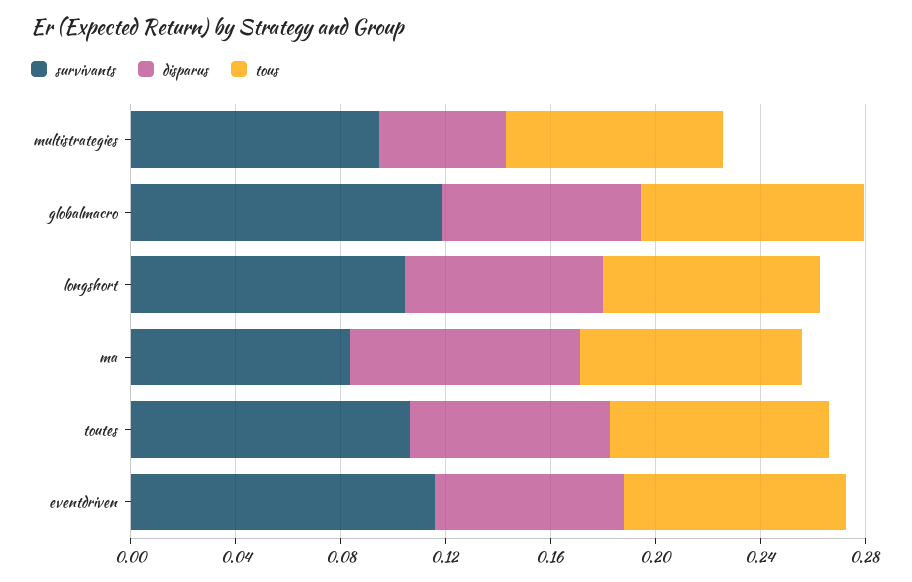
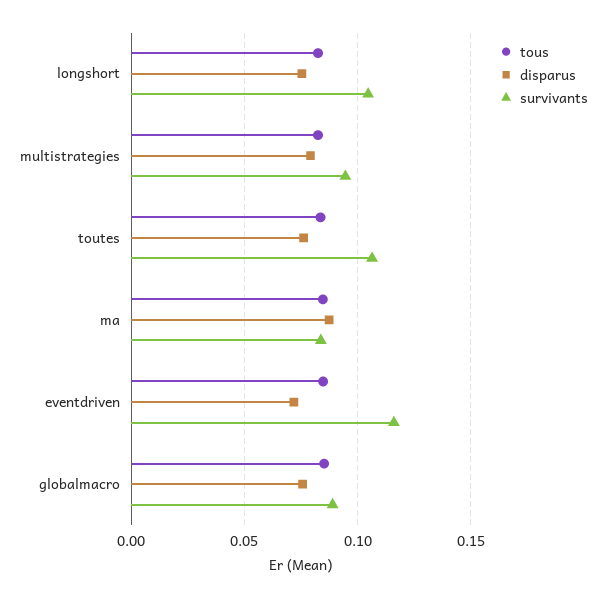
disparus, multistrategies: 0.05 -> 0.08
survivants, globalmacro: 0.12 -> 0.09

